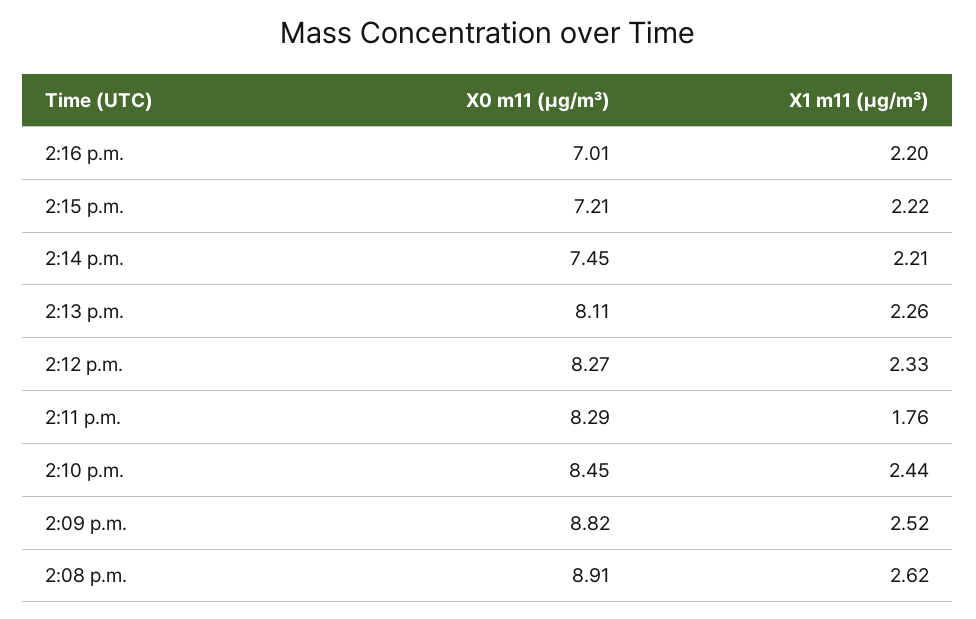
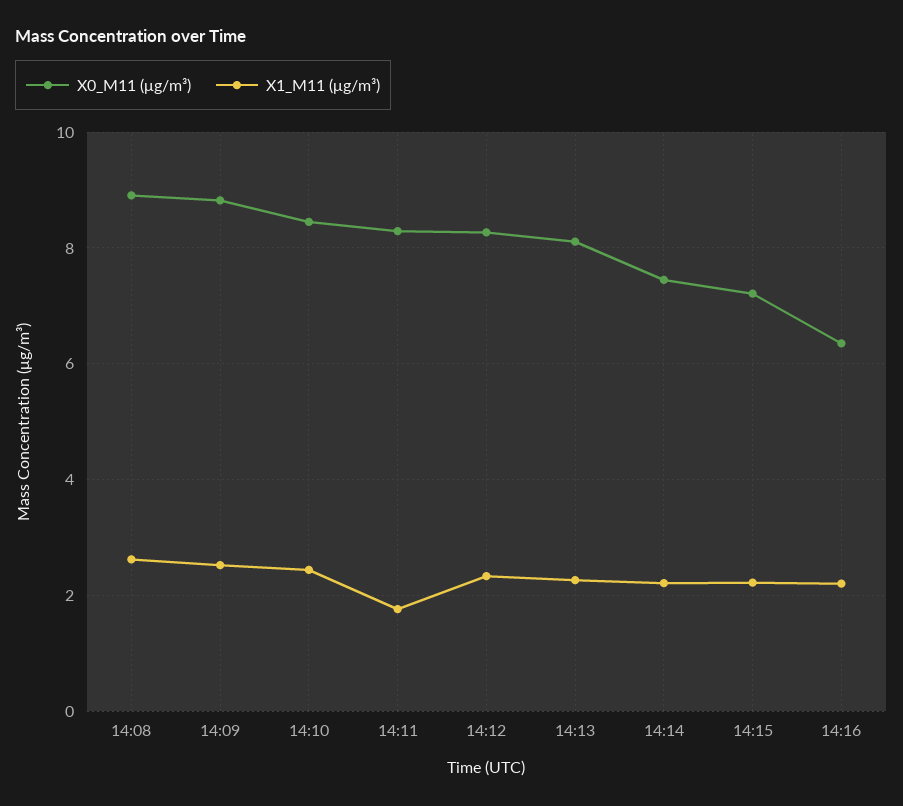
X0 m11 (μg/m³), 2:16 p.m.: 7.01 -> 6.4

